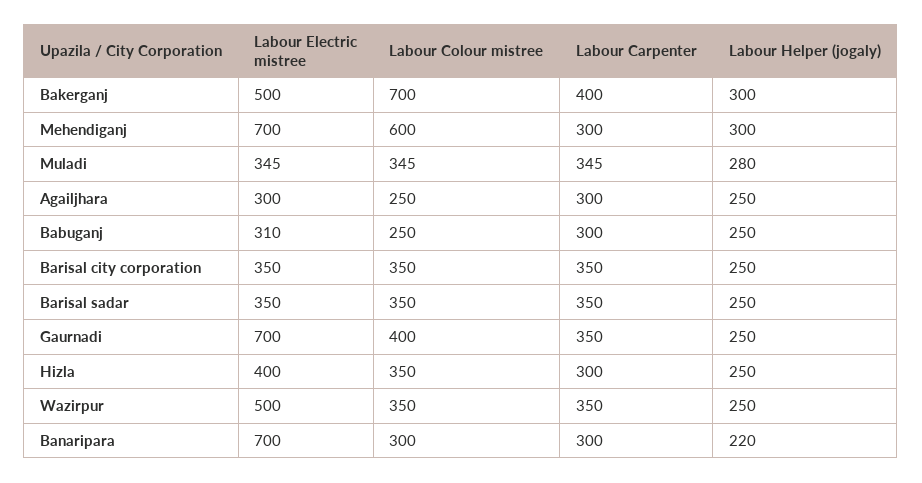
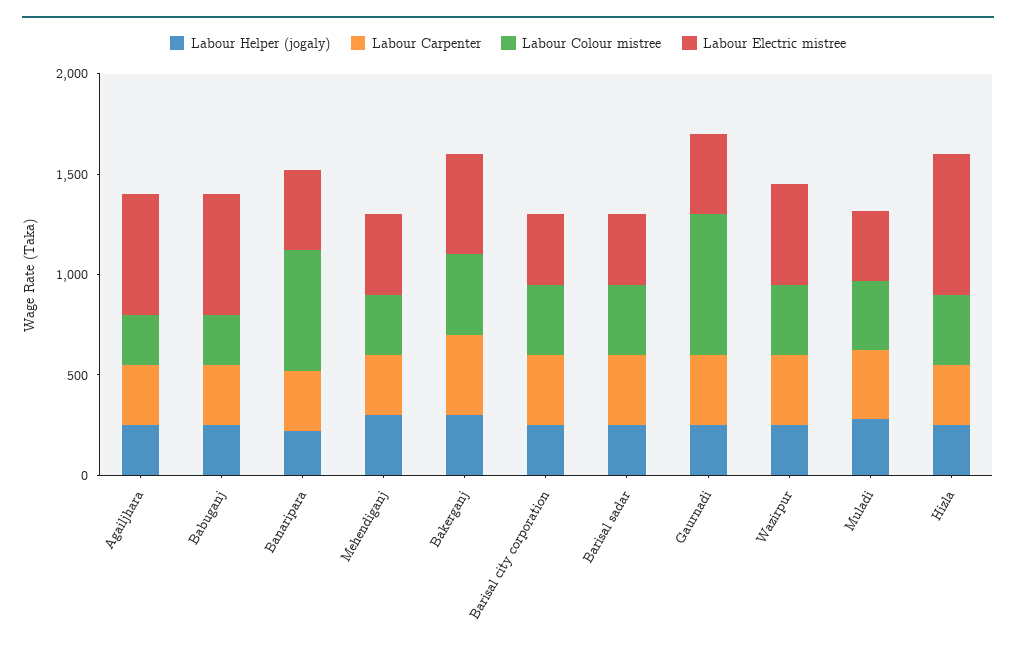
Labour Colour mistree, Bakerganj: 700 -> 400
Labour Electric mistree, Mehendiganj: 700 -> 400
Labour Colour mistree, Mehendiganj: 600 -> 300
Labour Electric mistree, Agailjhara: 300 -> 600
Labour Electric mistree, Babuganj: 310 -> 600
Labour Electric mistree, Gaurnadi: 700 -> 400
Labour Colour mistree, Gaurnadi: 400 -> 700
Labour Electric mistree, Hizla: 400 -> 700
Labour Electric mistree, Banaripara: 700 -> 400
Labour Colour mistree, Banaripara: 300 -> 600

